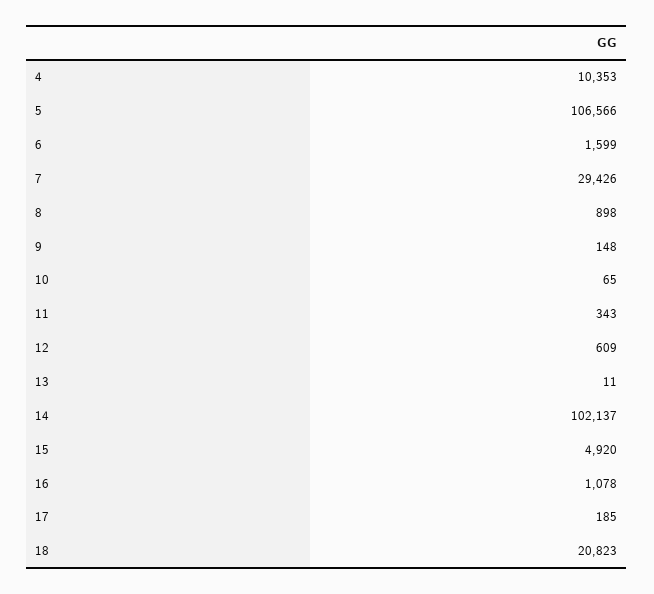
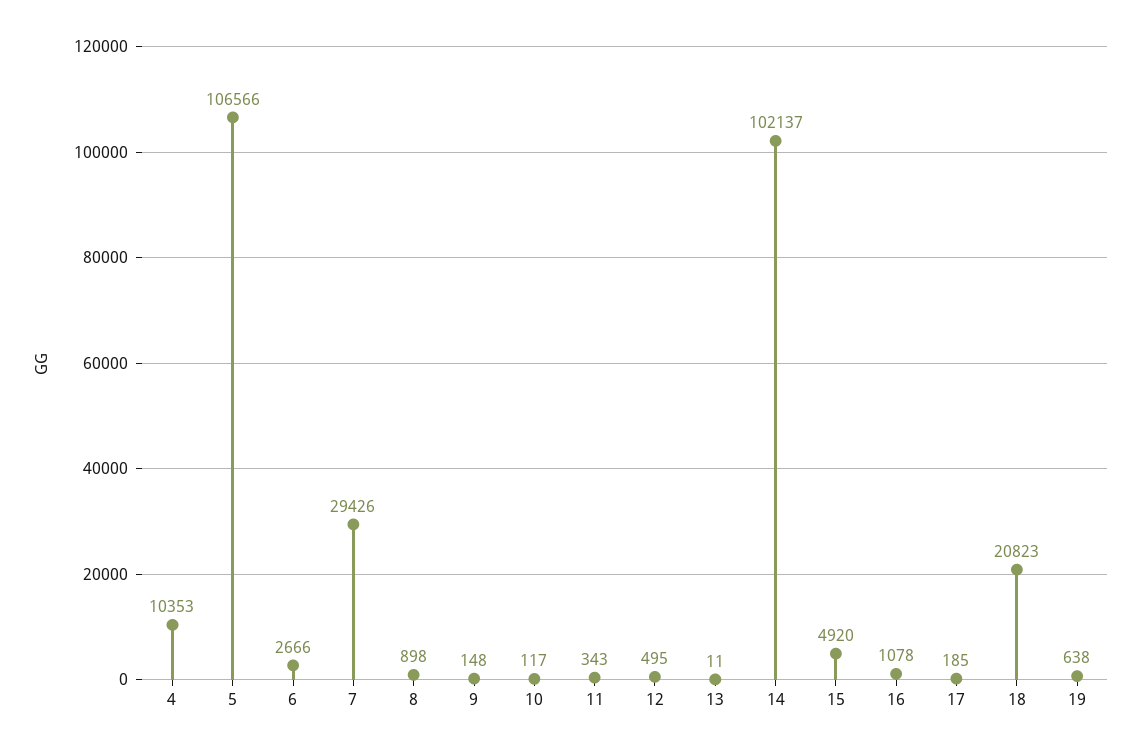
6: 1599 -> 2666
10: 65 -> 117
12: 609 -> 495
19: none -> 638

